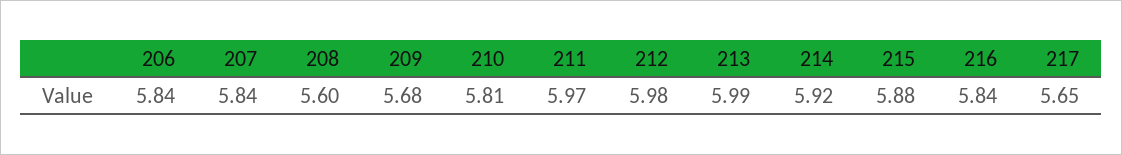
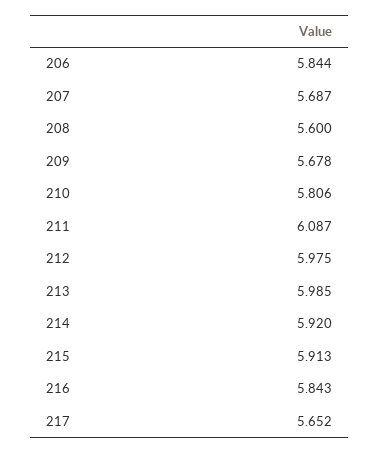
207: 5.84 -> 5.687
211: 5.97 -> 6.087
215: 5.88 -> 5.913

